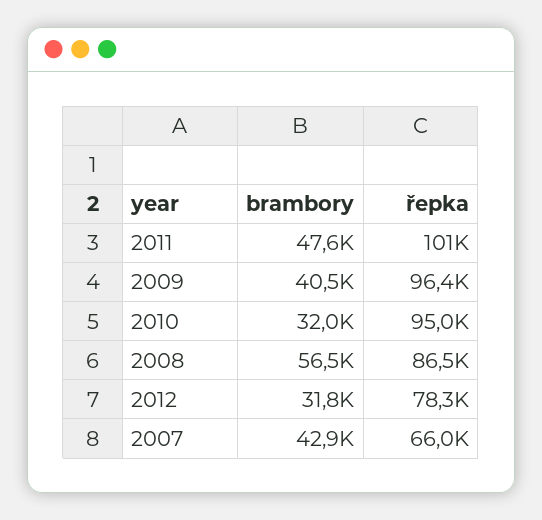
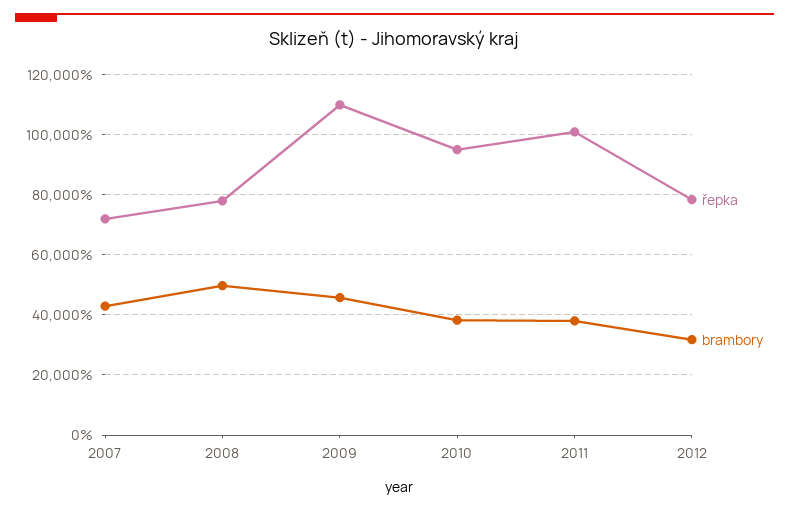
brambory, 2011: 47600 -> 38000
brambory, 2009: 40500 -> 46000
řepka, 2009: 96400 -> 110000
brambory, 2010: 32000 -> 38000
brambory, 2008: 56500 -> 50000
řepka, 2008: 86500 -> 78000
řepka, 2007: 66000 -> 72000

